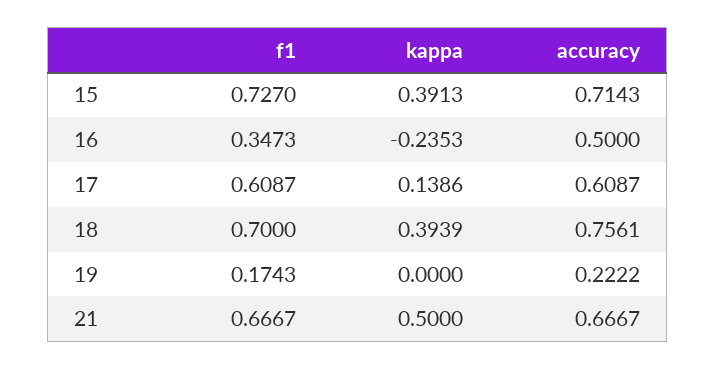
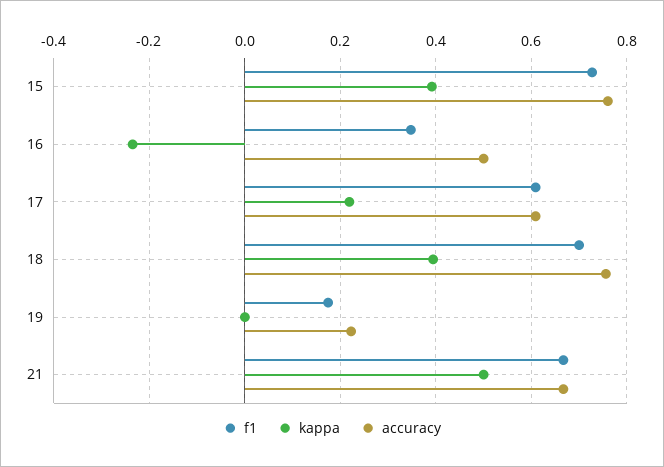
accuracy, 15: 0.7143 -> 0.76
kappa, 17: 0.1386 -> 0.22

